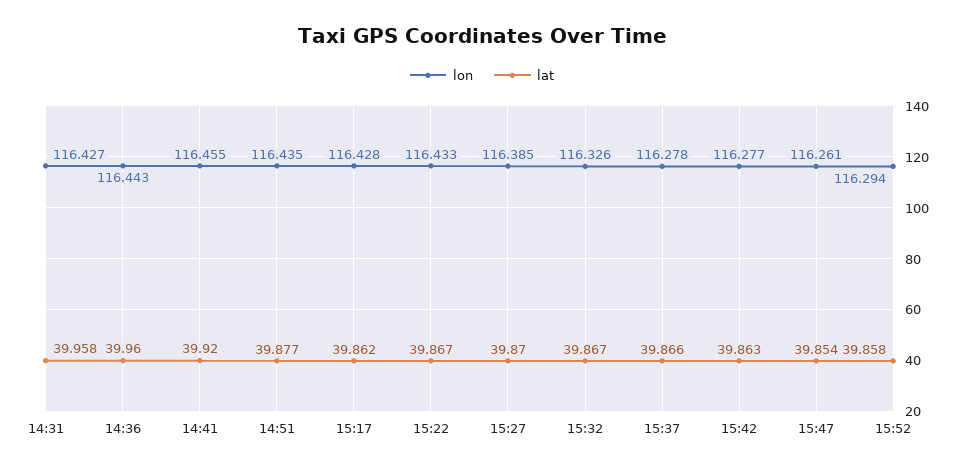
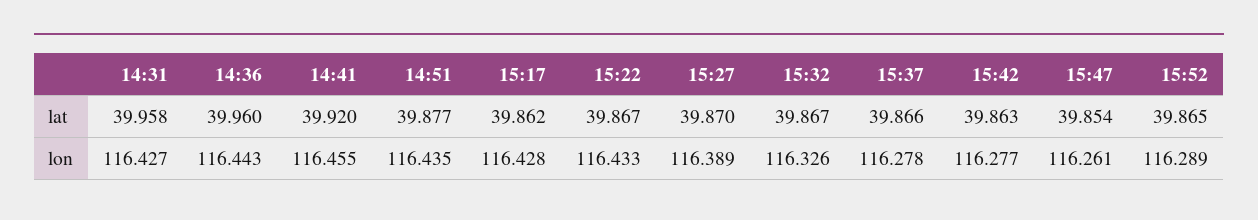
lon, 15:27: 116.385 -> 116.389
lon, 15:52: 116.294 -> 116.289
lat, 15:52: 39.858 -> 39.865

